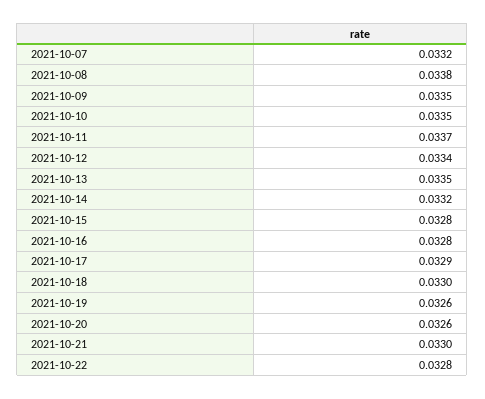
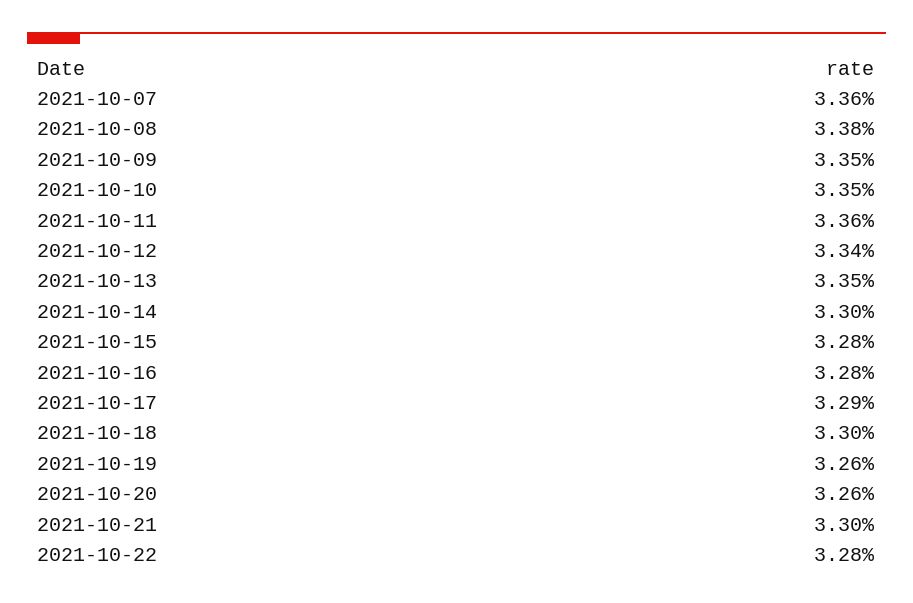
2021-10-07: 0.0332 -> 0.0336
2021-10-11: 0.0337 -> 0.0336
2021-10-14: 0.0332 -> 0.033

